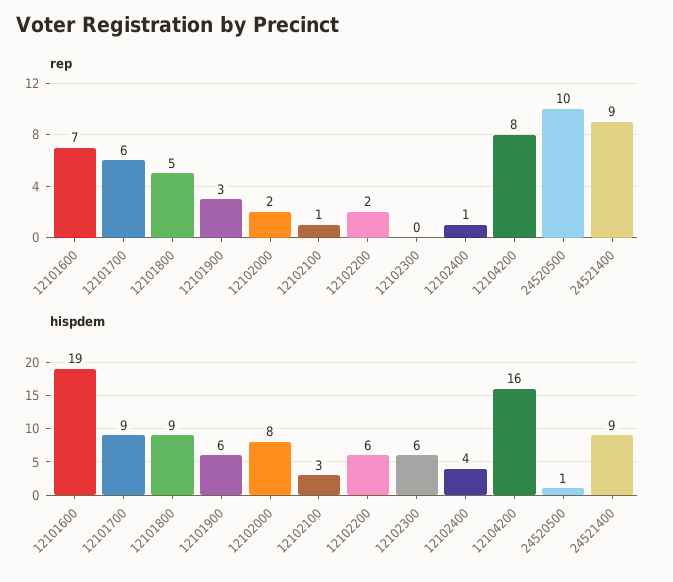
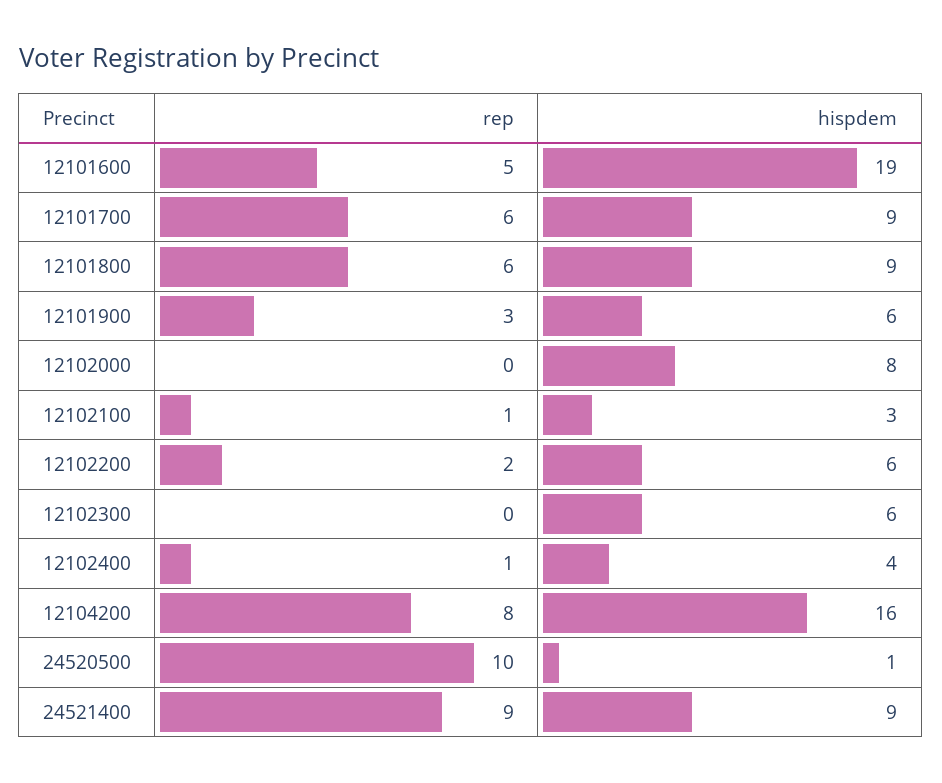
rep, 12101600: 7 -> 5
rep, 12101800: 5 -> 6
rep, 12102000: 2 -> 0

